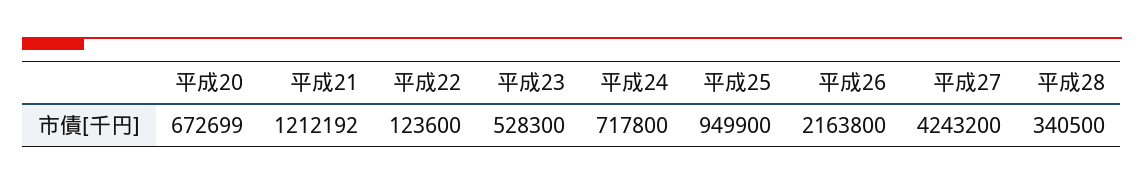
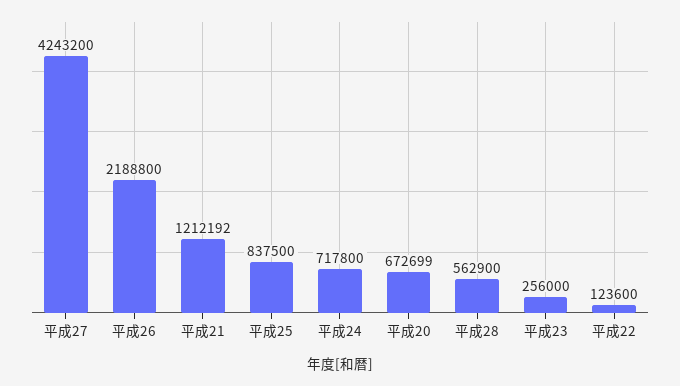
平成23: 528300 -> 256000
平成25: 949900 -> 837500
平成26: 2163800 -> 2188800
平成28: 340500 -> 562900

